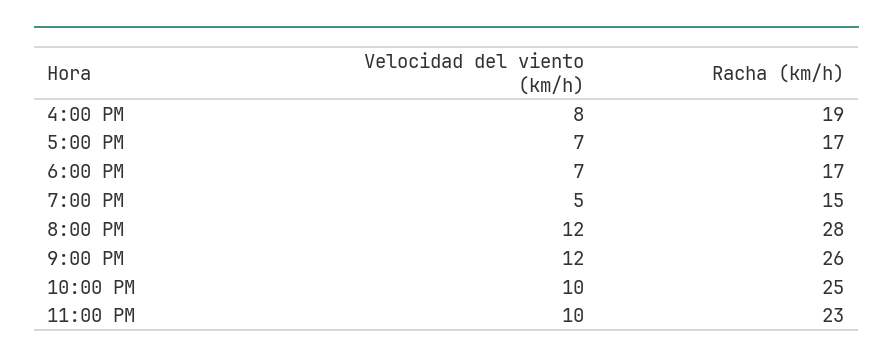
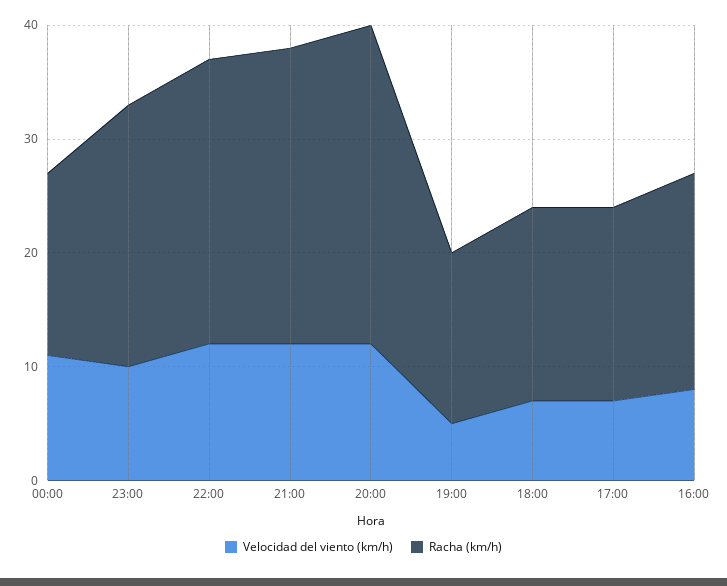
Velocidad del viento (km/h), 10:00 PM: 10 -> 12
Velocidad del viento (km/h), 00:00: none -> 11
Racha (km/h), 00:00: none -> 16

